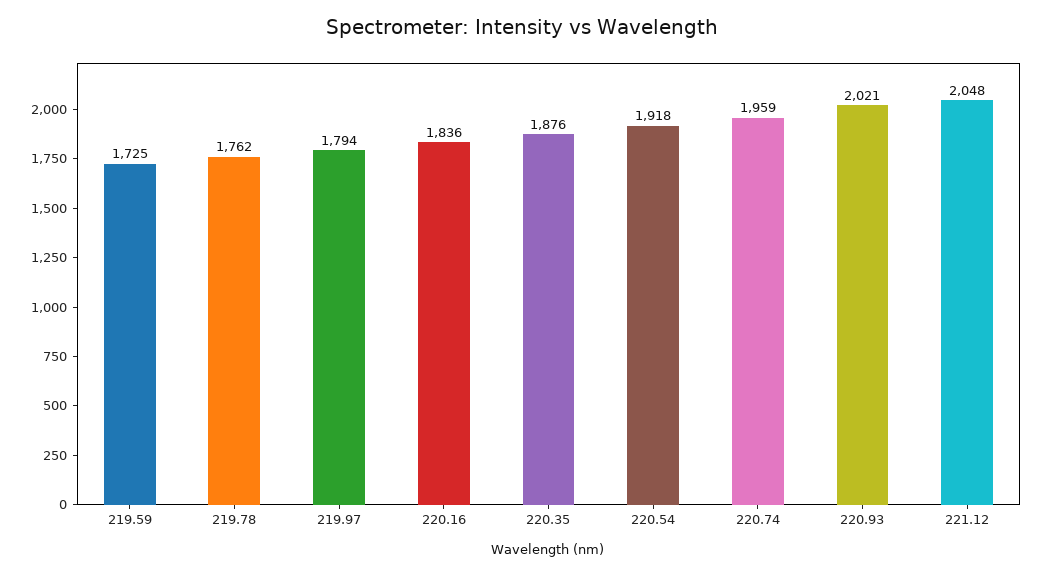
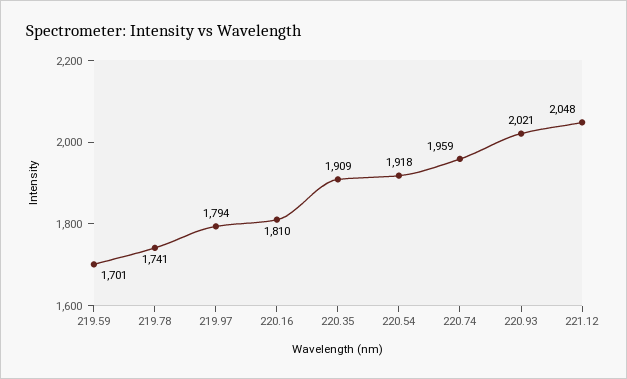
219.59: 1725 -> 1701
219.78: 1762 -> 1741
220.16: 1836 -> 1810
220.35: 1876 -> 1909

